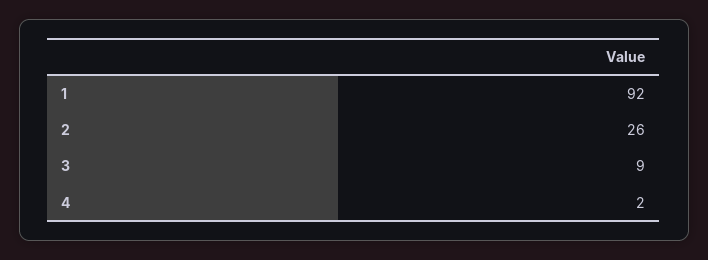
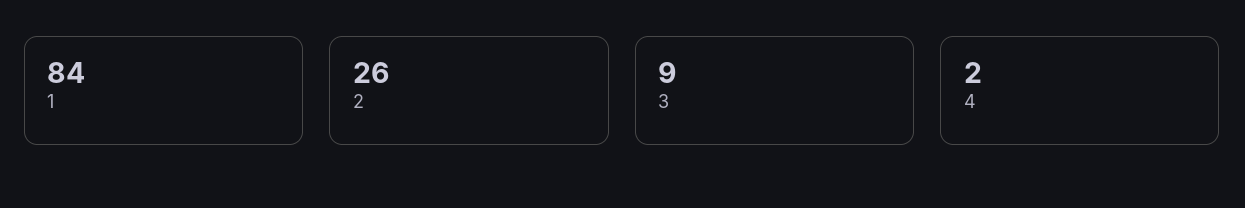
1: 92 -> 84

